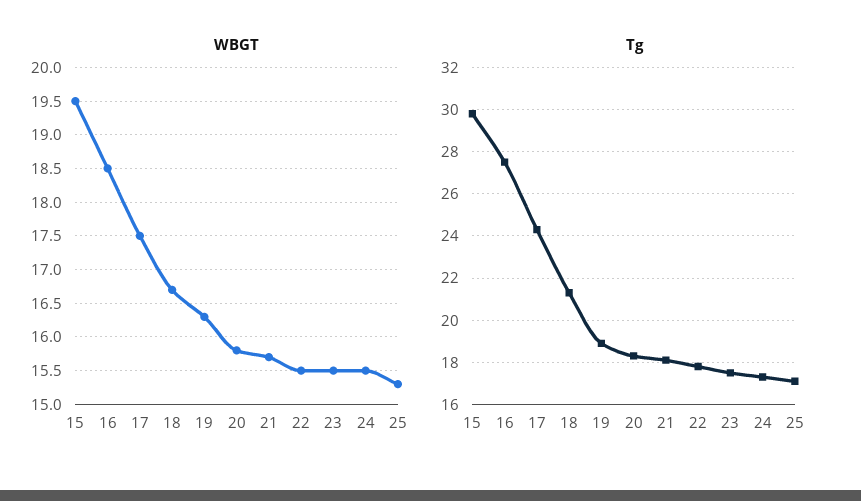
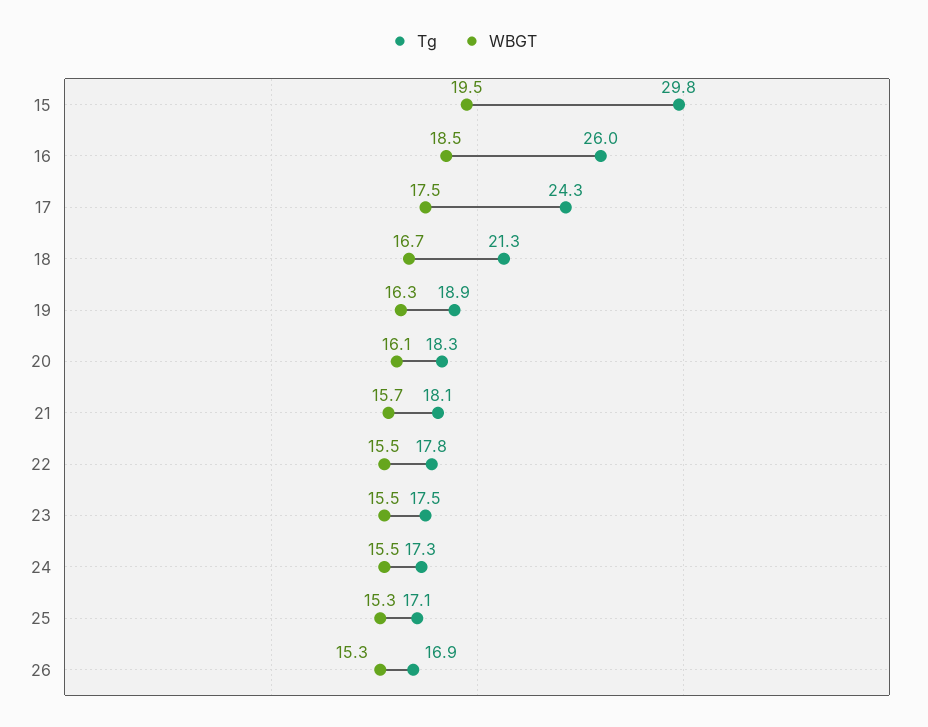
WBGT, 20: 15.8 -> 16.1
Tg, 16: 27.5 -> 26
Tg, 26: none -> 16.9
WBGT, 26: none -> 15.3

